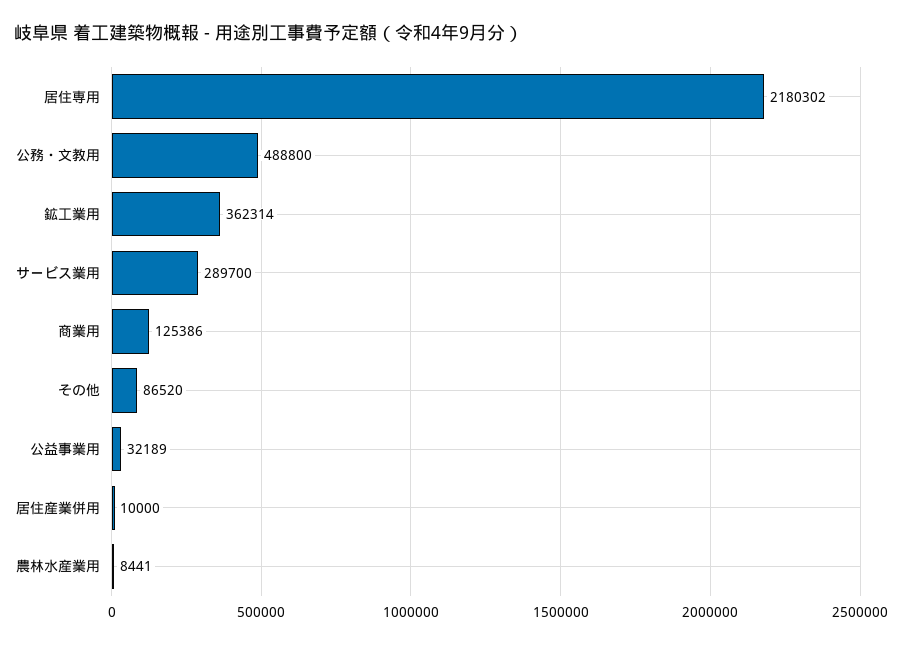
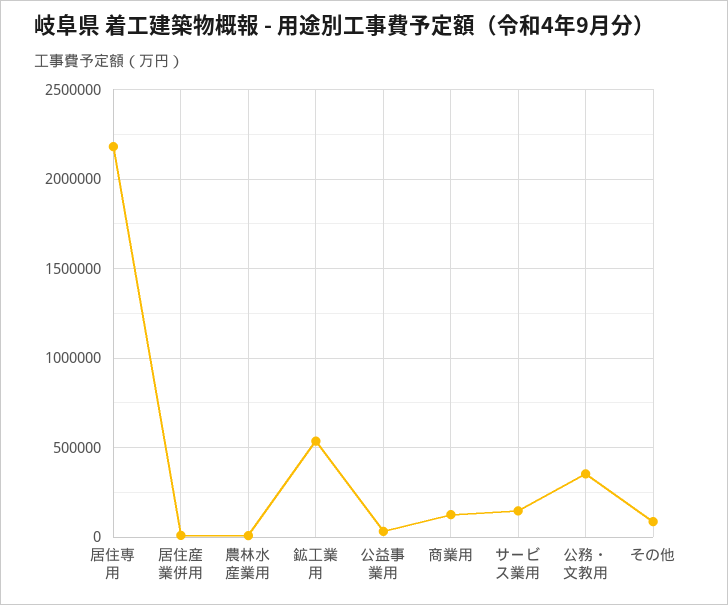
公務・文教用: 488800 -> 350000
鉱工業用: 362314 -> 550000
サービス業用: 289700 -> 150000

